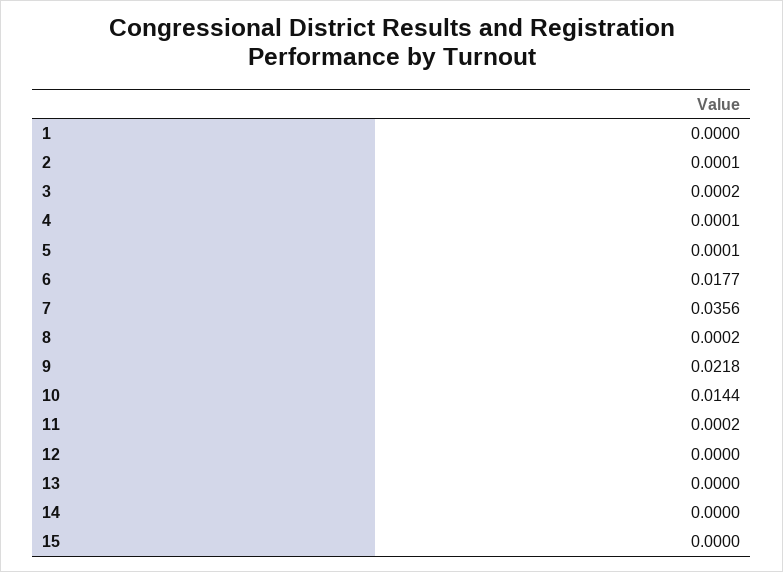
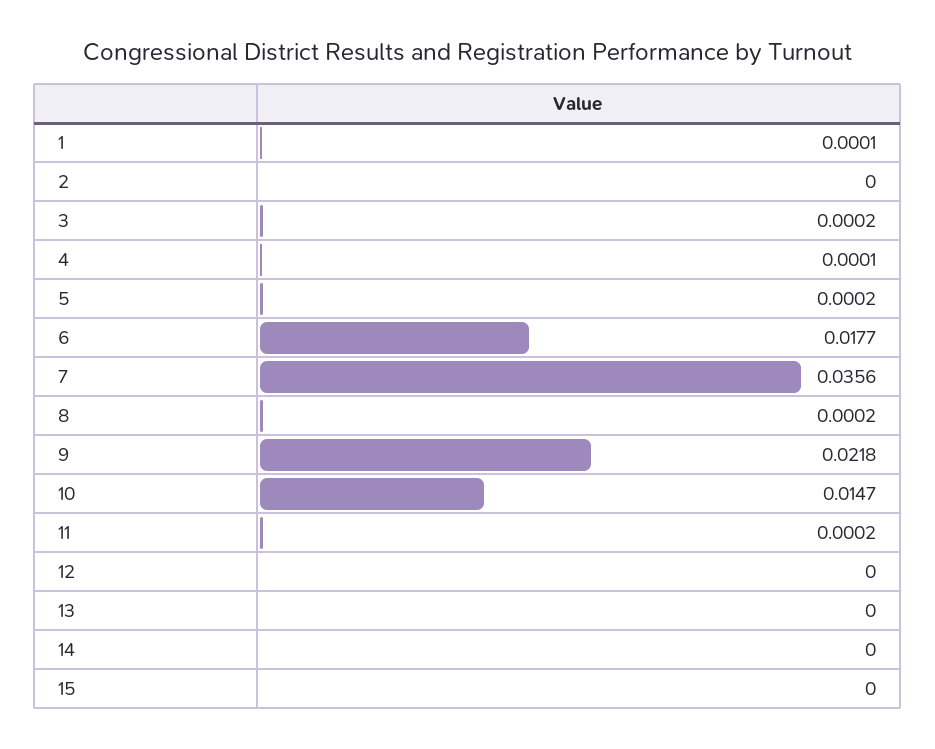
1: 0 -> 0.0001
2: 0.0001 -> 0
5: 0.0001 -> 0.0002
10: 0.0144 -> 0.0147

